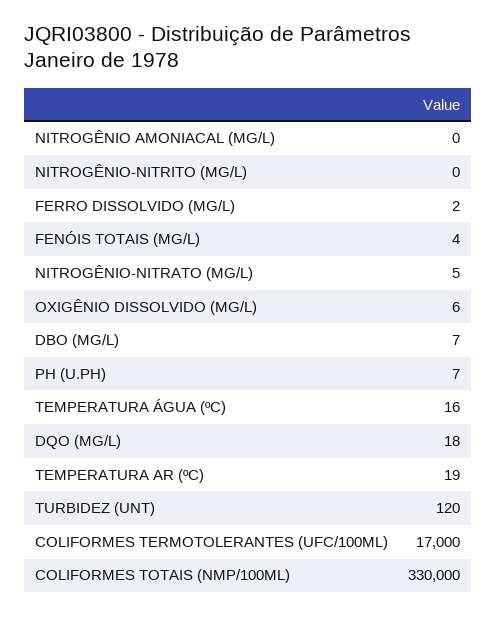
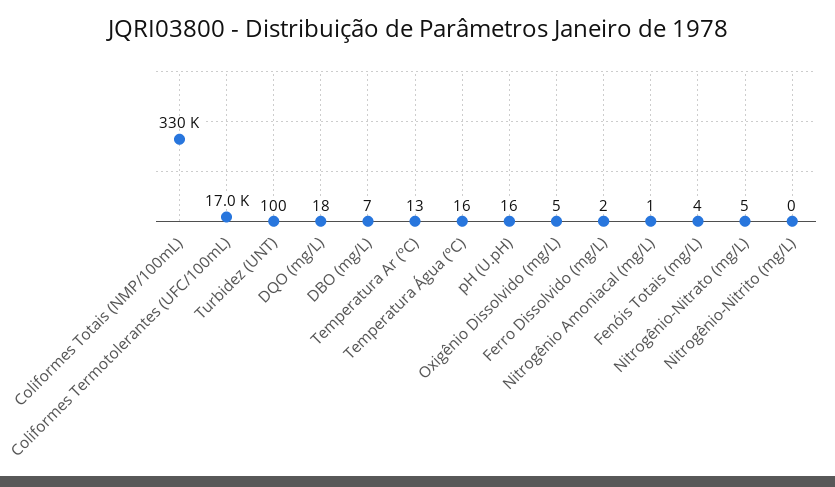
NITROGÊNIO AMONIACAL (MG/L): 0 -> 1
OXIGÊNIO DISSOLVIDO (MG/L): 6 -> 5
PH (U.PH): 7 -> 16
TEMPERATURA AR (ºC): 19 -> 13
TURBIDEZ (UNT): 120 -> 100

